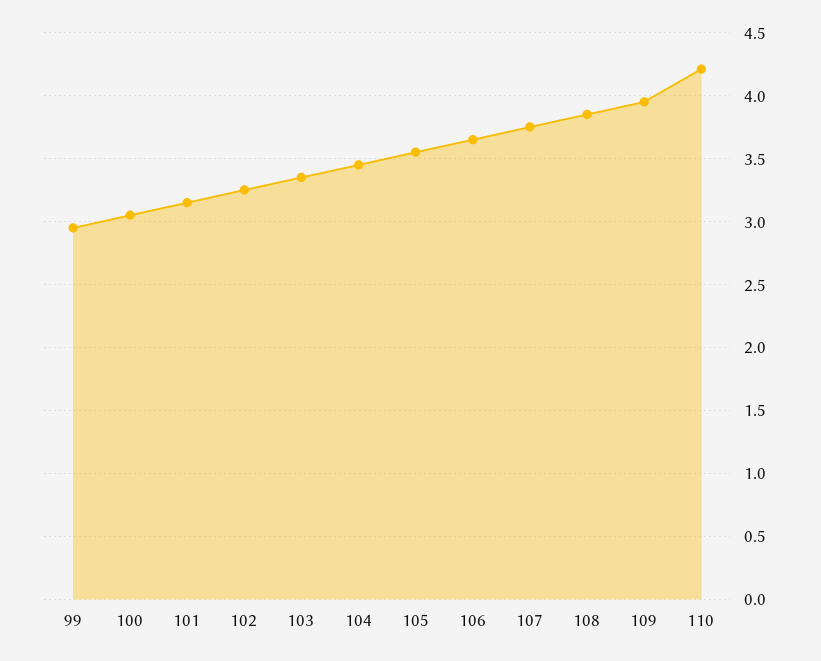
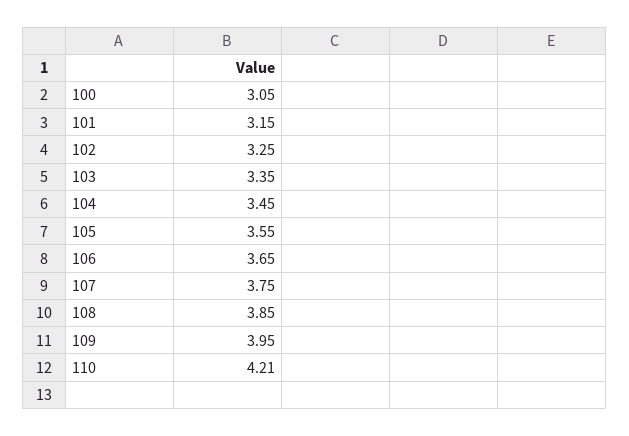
99: 2.95 -> none

